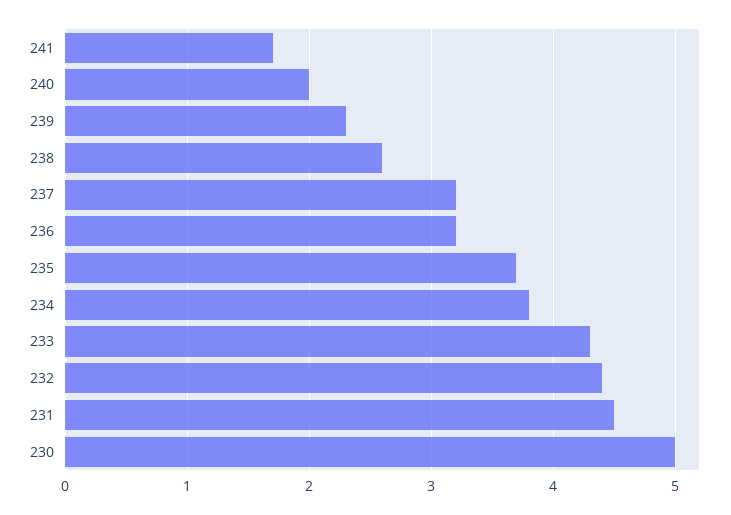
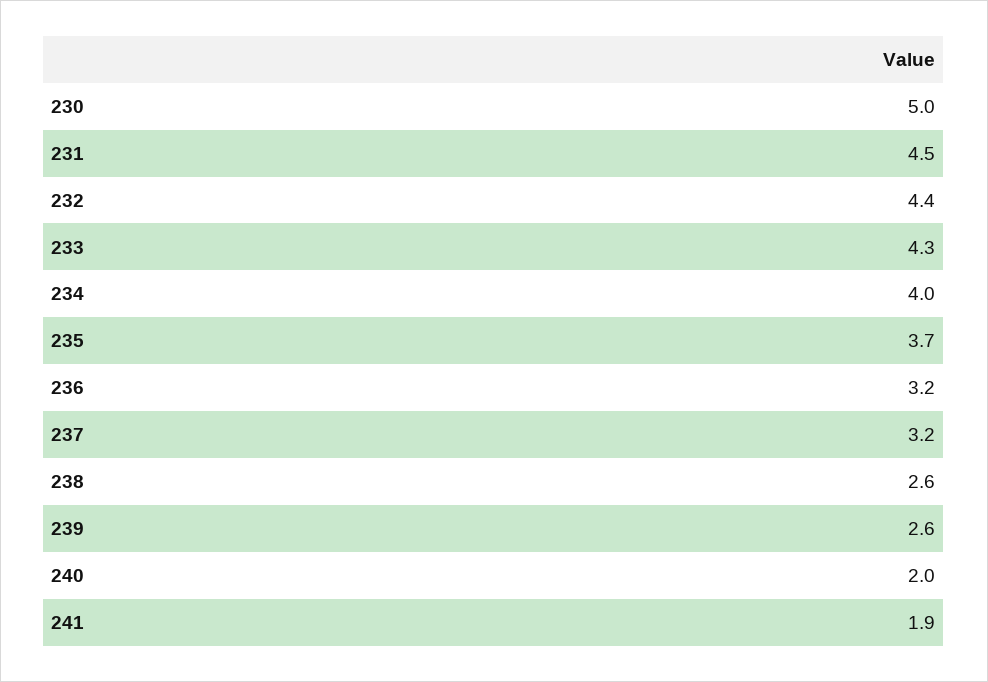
241: 1.7 -> 1.9
239: 2.3 -> 2.6
234: 3.8 -> 4

